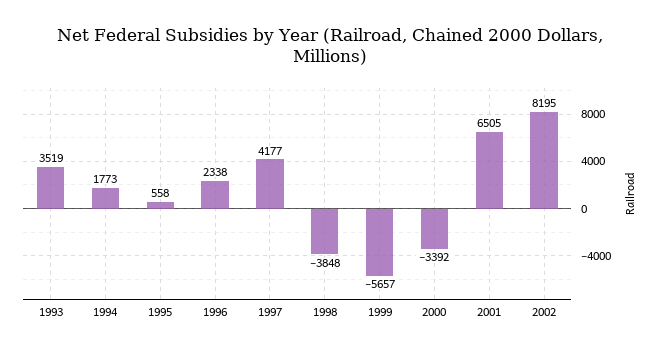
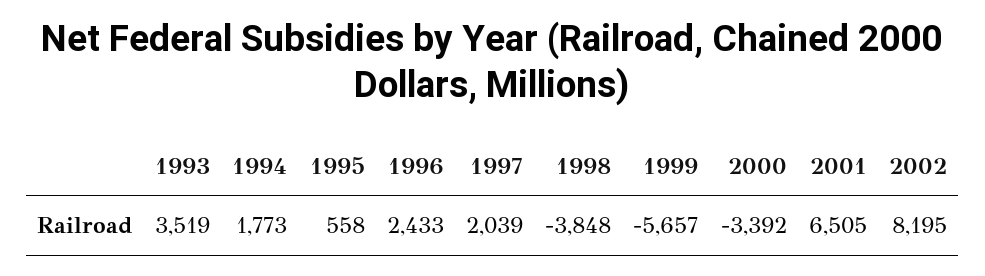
1996: 2338 -> 2433
1997: 4177 -> 2039

